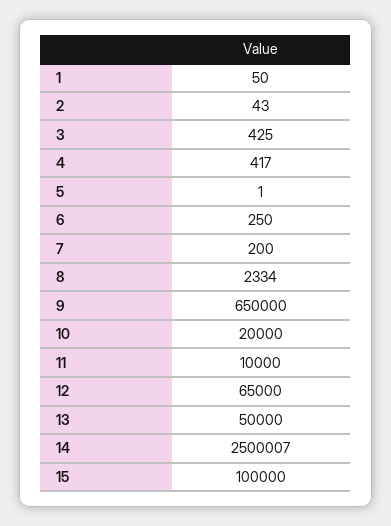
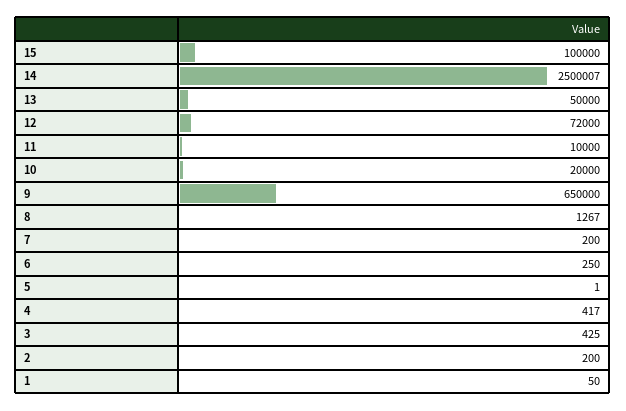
2: 43 -> 200
8: 2334 -> 1267
12: 65000 -> 72000

